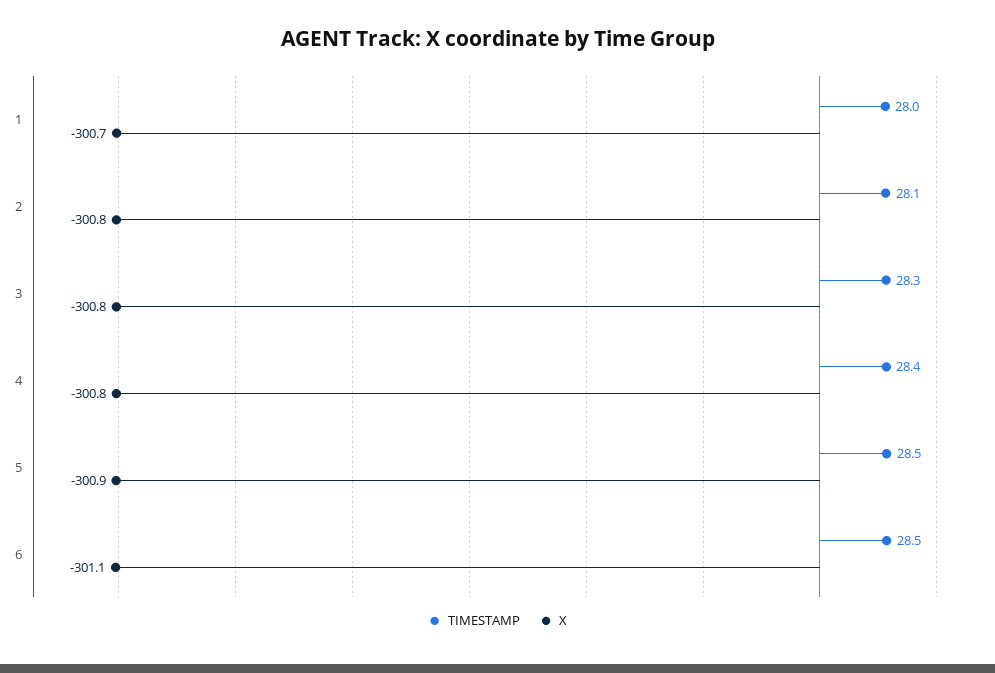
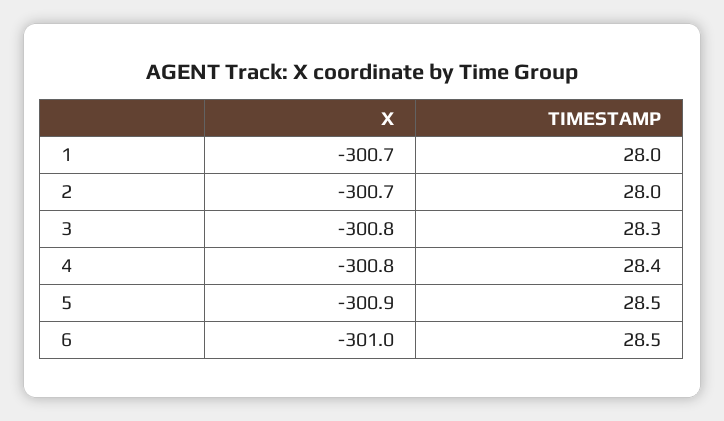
TIMESTAMP, 2: 28.1 -> 28
X, 2: -300.8 -> -300.7
X, 6: -301.1 -> -301

